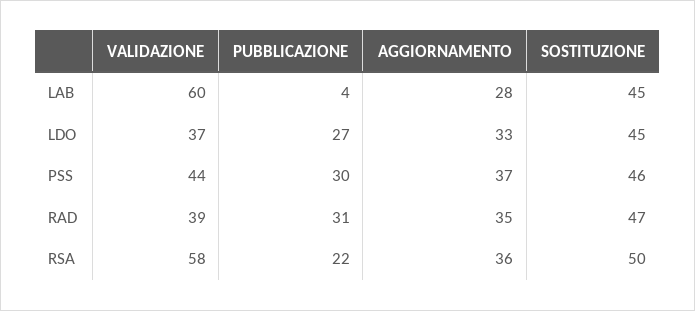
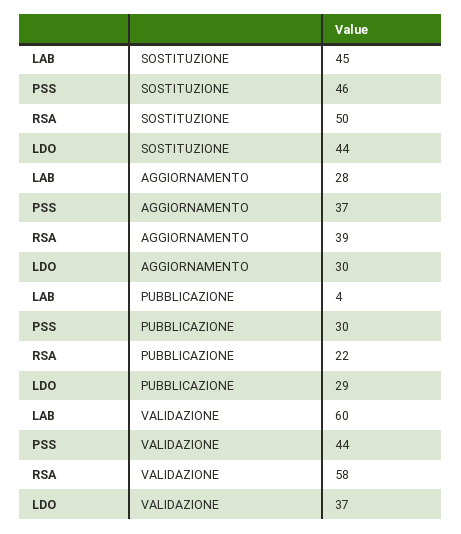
PUBBLICAZIONE, LDO: 27 -> 29
AGGIORNAMENTO, LDO: 33 -> 30
SOSTITUZIONE, LDO: 45 -> 44
VALIDAZIONE, RAD: 39 -> none
PUBBLICAZIONE, RAD: 31 -> none
AGGIORNAMENTO, RAD: 35 -> none
SOSTITUZIONE, RAD: 47 -> none
AGGIORNAMENTO, RSA: 36 -> 39

